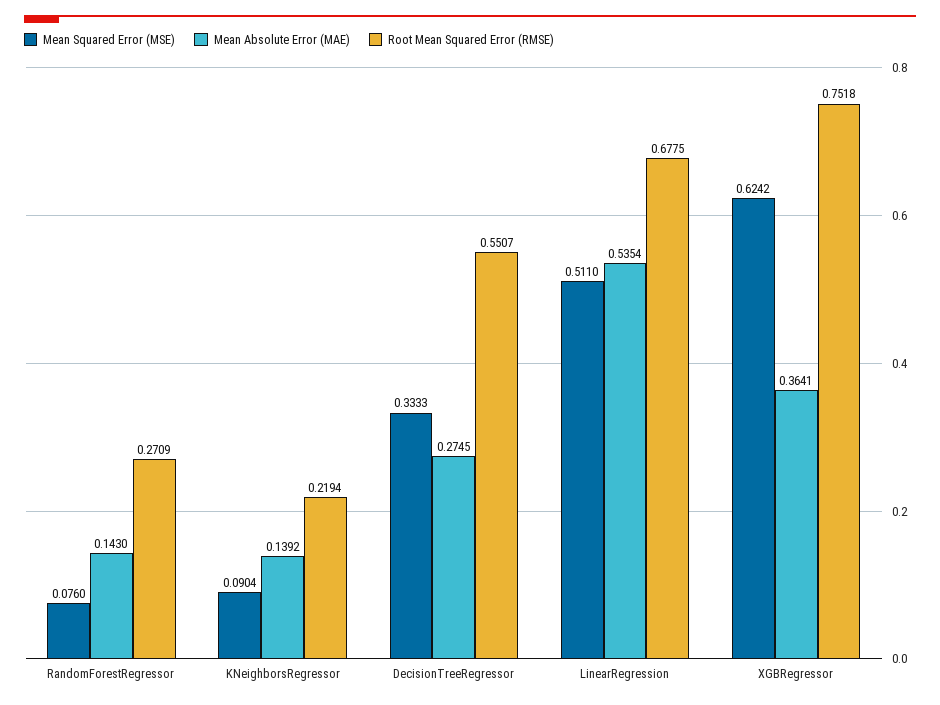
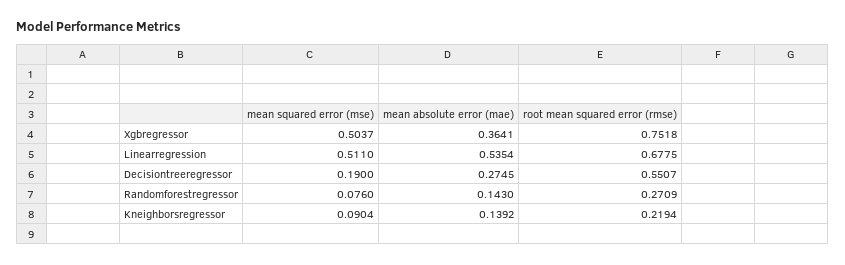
Mean Squared Error (MSE), DecisionTreeRegressor: 0.3333 -> 0.19
Mean Squared Error (MSE), XGBRegressor: 0.6242 -> 0.5037

